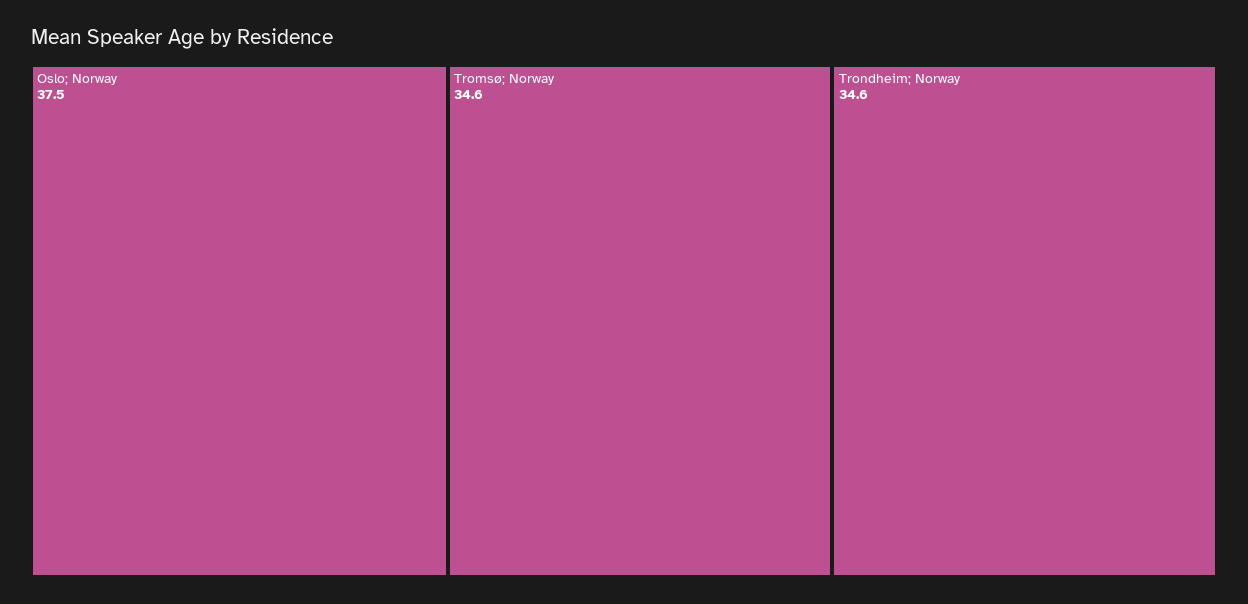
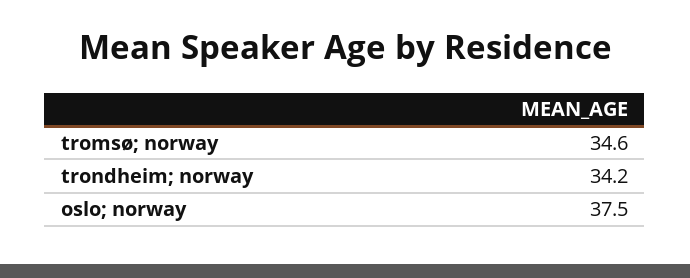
Trondheim; Norway: 34.6 -> 34.2

